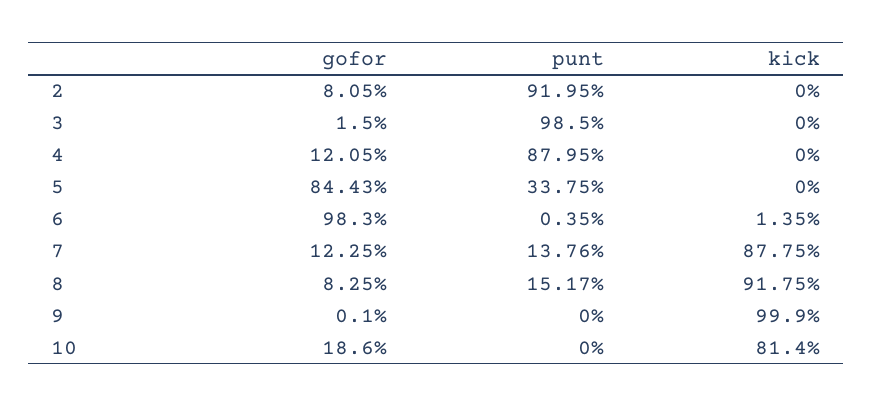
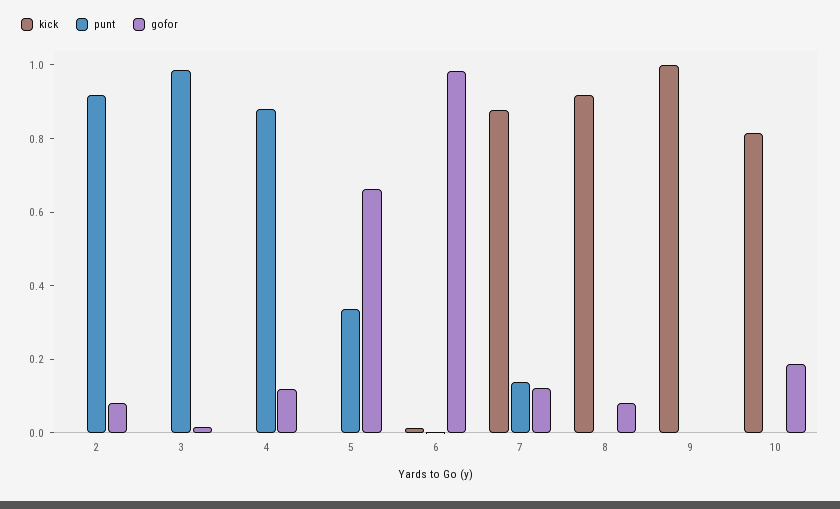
gofor, 5: 0.8443 -> 0.65
punt, 8: 0.1517 -> 0

